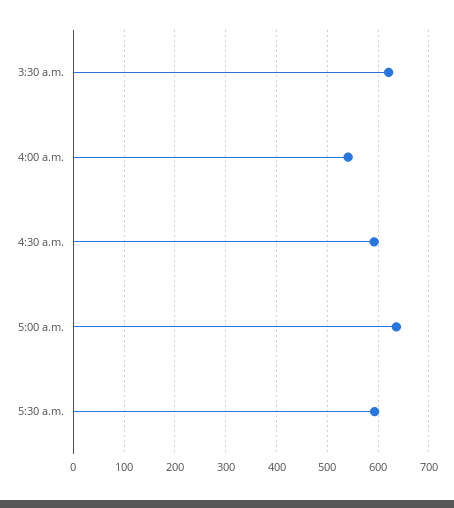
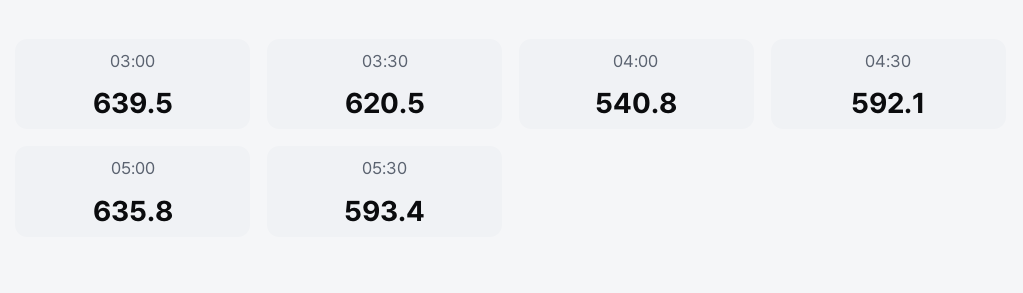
03:00: none -> 639.5

